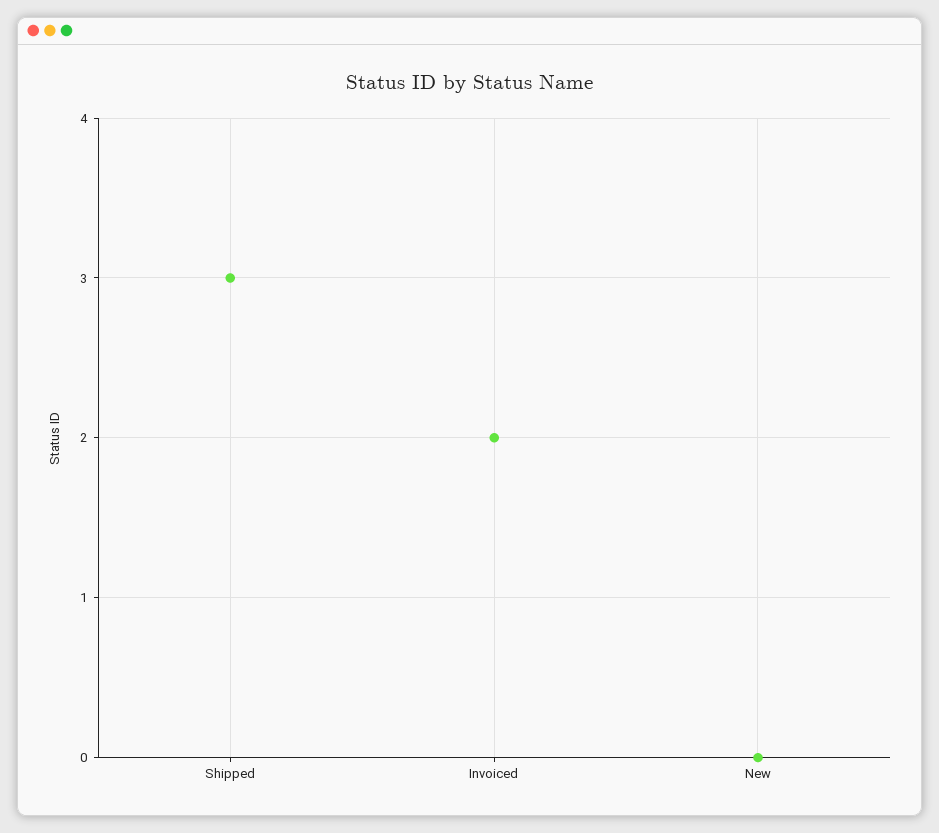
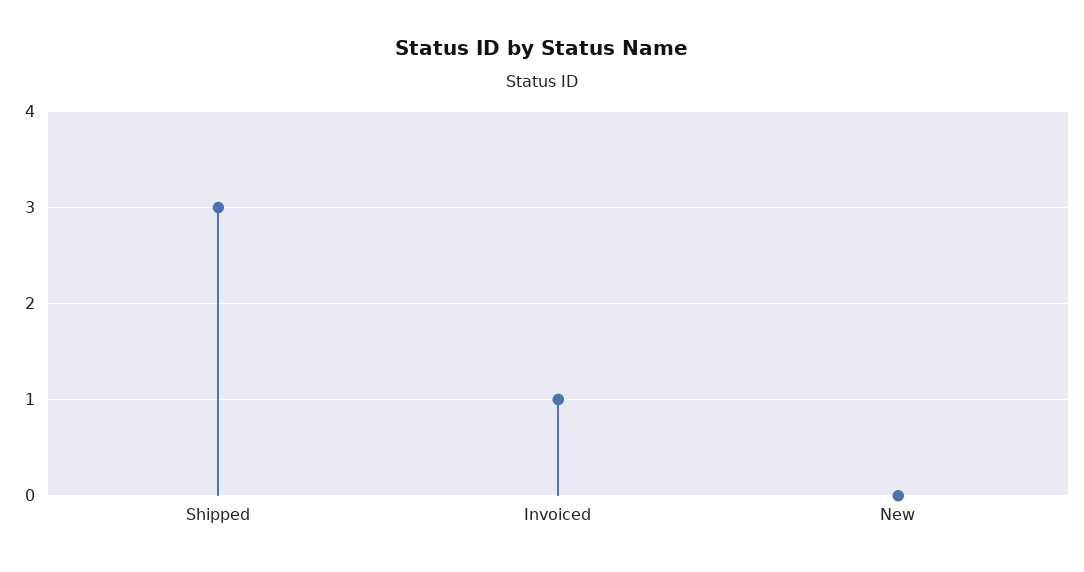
Invoiced: 2 -> 1

